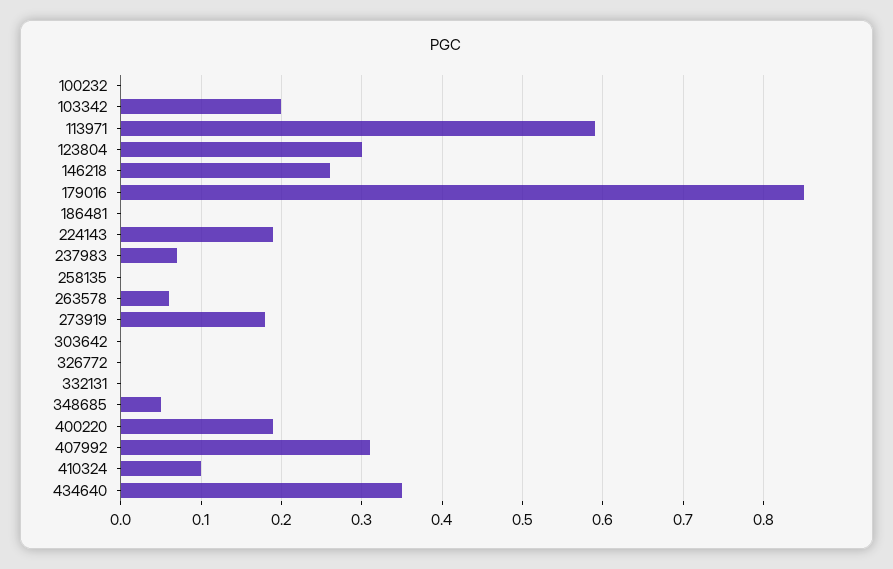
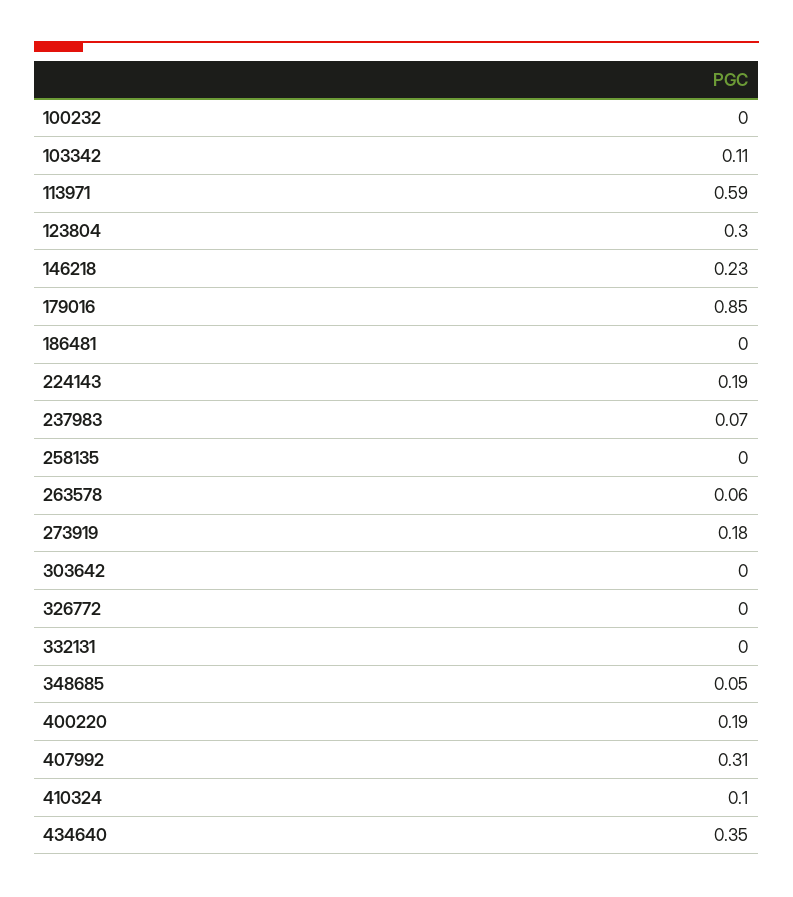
103342: 0.2 -> 0.11
146218: 0.26 -> 0.23

